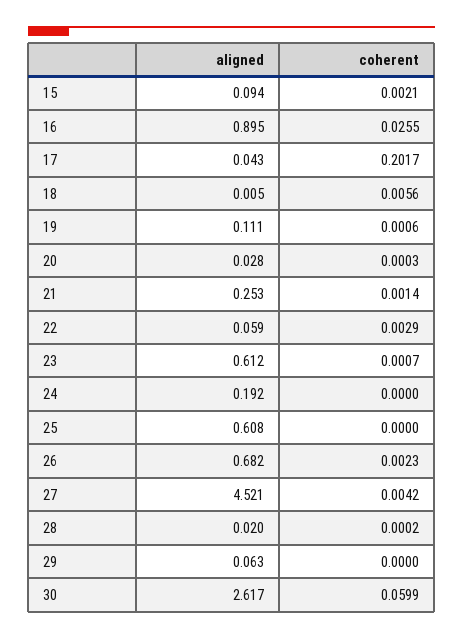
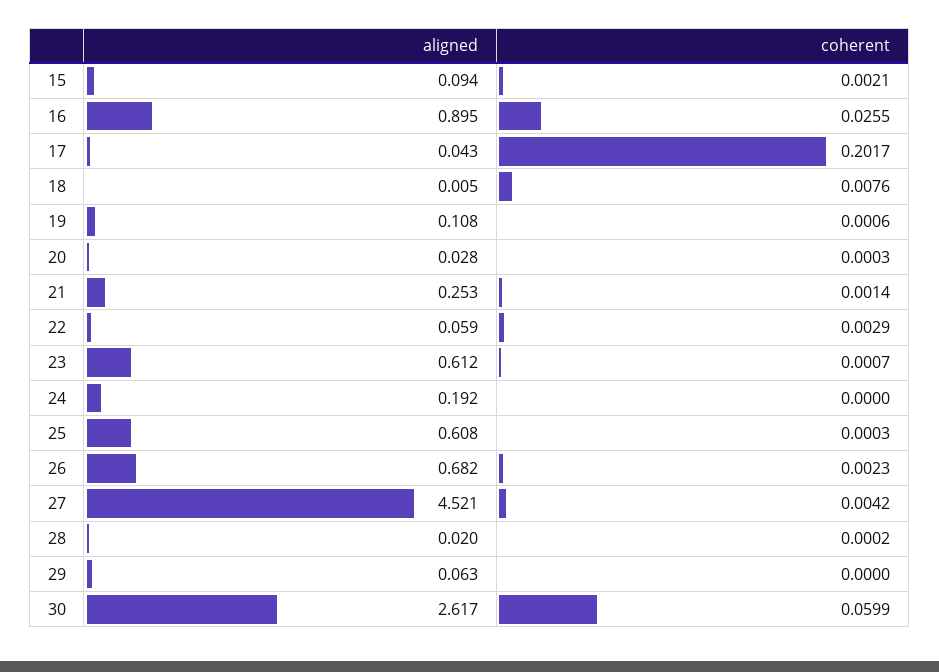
coherent, 18: 0.0056 -> 0.0076
aligned, 19: 0.111 -> 0.108
coherent, 25: 0 -> 0.0003

